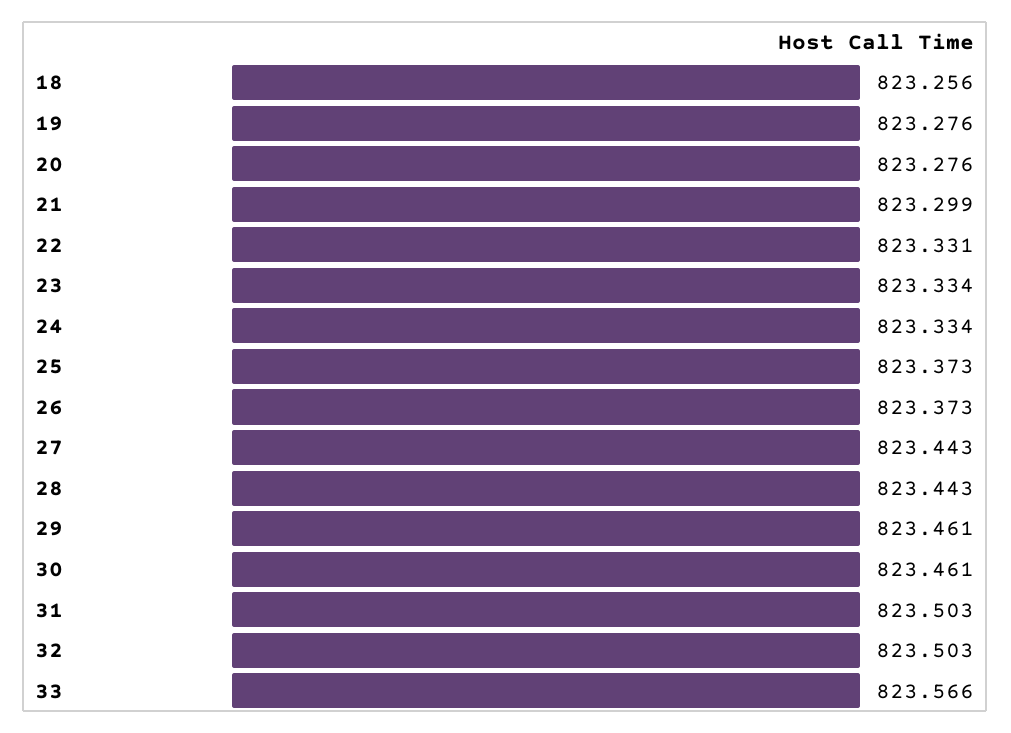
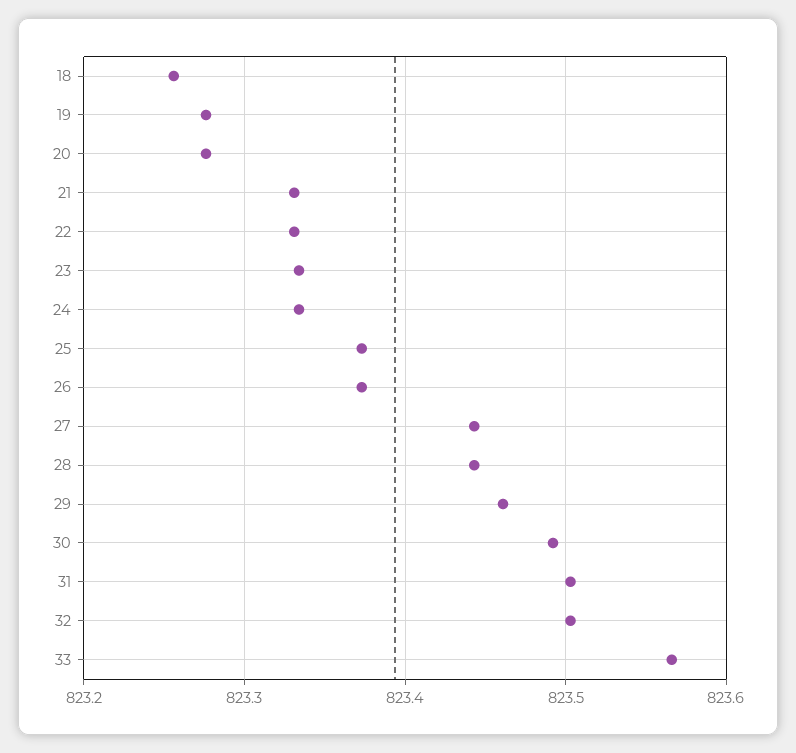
21: 823.299 -> 823.33
30: 823.461 -> 823.49

